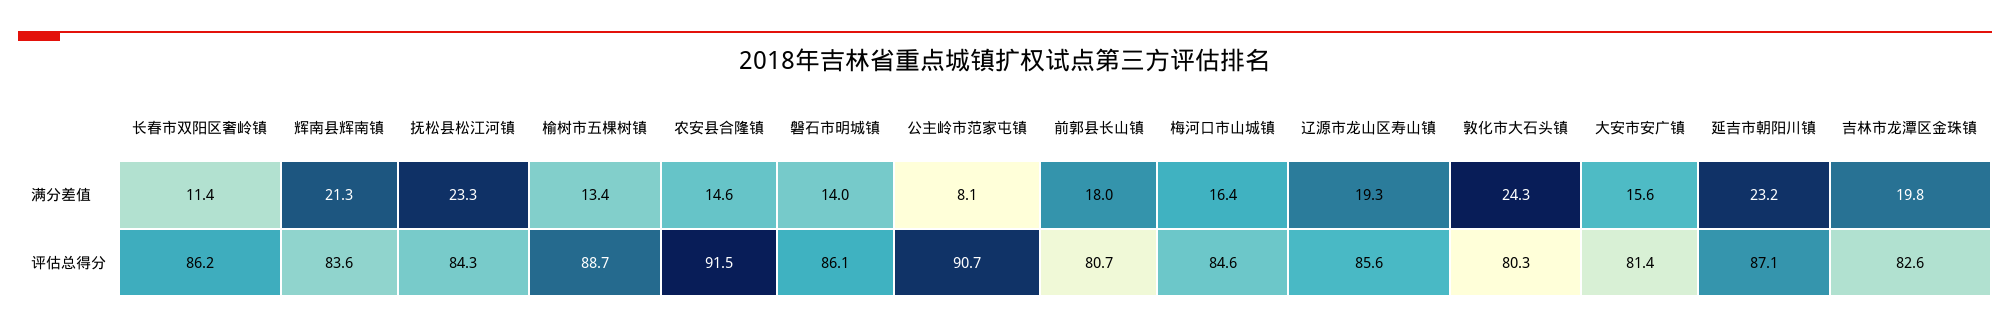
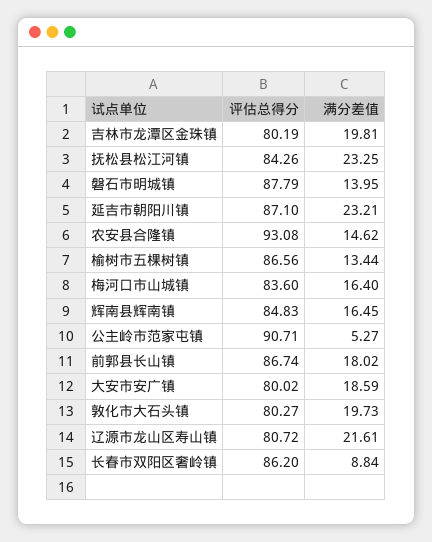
长春市双阳区奢岭镇, 满分差值: 11.4 -> 8.84
辉南县辉南镇, 满分差值: 21.3 -> 16.45
公主岭市范家屯镇, 满分差值: 8.1 -> 5.27
辽源市龙山区寿山镇, 满分差值: 19.3 -> 21.61
敦化市大石头镇, 满分差值: 24.3 -> 19.73
大安市安广镇, 满分差值: 15.6 -> 18.59
辉南县辉南镇, 评估总得分: 83.6 -> 84.83
榆树市五棵树镇, 评估总得分: 88.7 -> 86.56
农安县合隆镇, 评估总得分: 91.5 -> 93.08
磐石市明城镇, 评估总得分: 86.1 -> 87.79
前郭县长山镇, 评估总得分: 80.7 -> 86.74
梅河口市山城镇, 评估总得分: 84.6 -> 83.6
辽源市龙山区寿山镇, 评估总得分: 85.6 -> 80.72
大安市安广镇, 评估总得分: 81.4 -> 80.02
吉林市龙潭区金珠镇, 评估总得分: 82.6 -> 80.19

